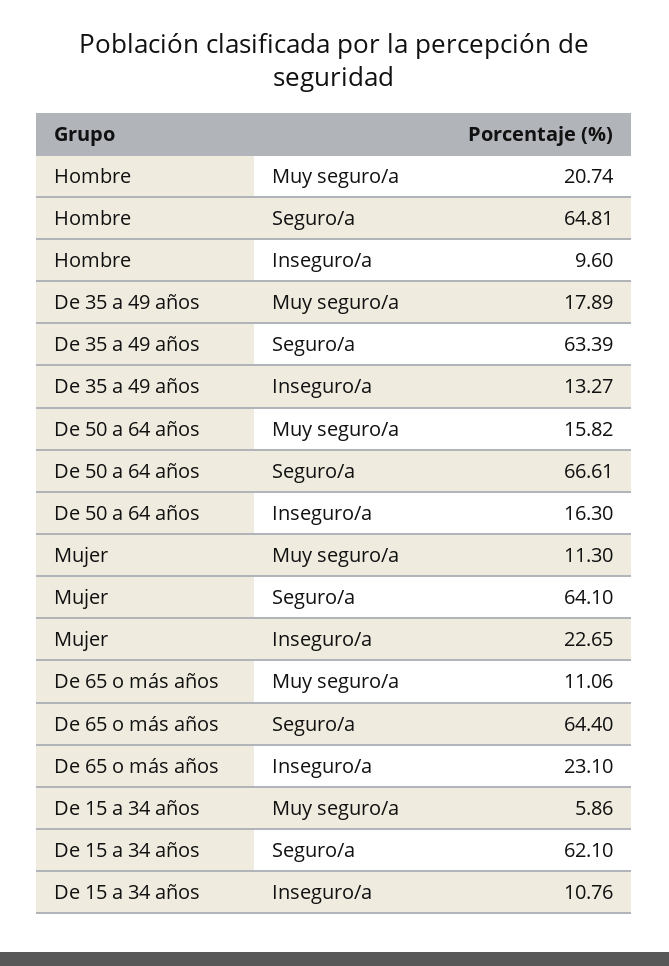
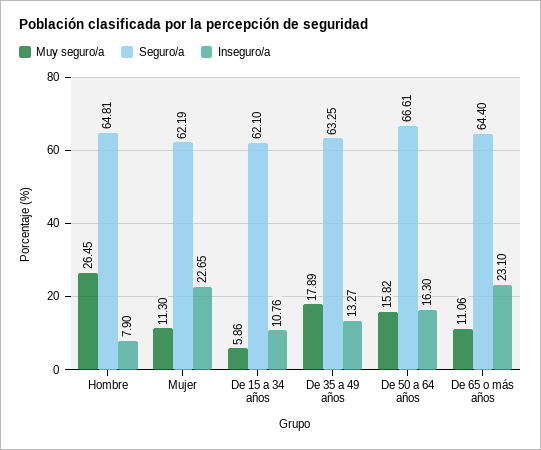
Muy seguro/a, Hombre: 20.74 -> 26.45
Inseguro/a, Hombre: 9.6 -> 7.9
Seguro/a, De 35 a 49 años: 63.39 -> 63.25
Seguro/a, Mujer: 64.1 -> 62.19

